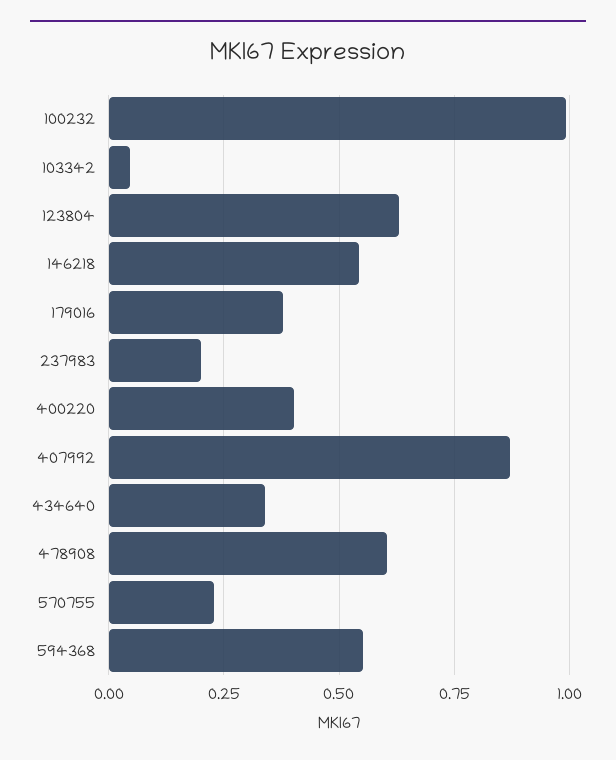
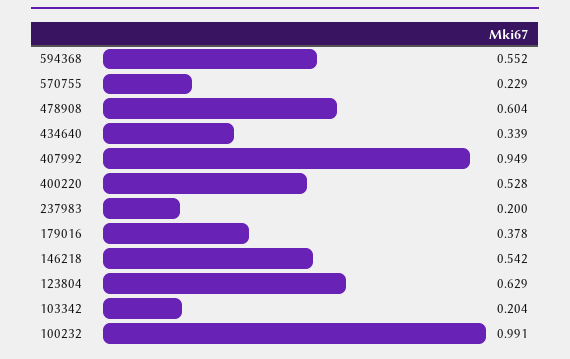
103342: 0.05 -> 0.204
400220: 0.4 -> 0.528
407992: 0.875 -> 0.949

